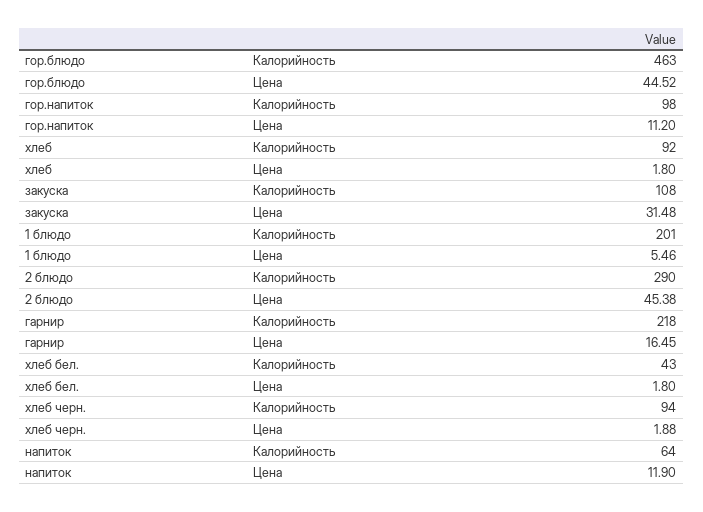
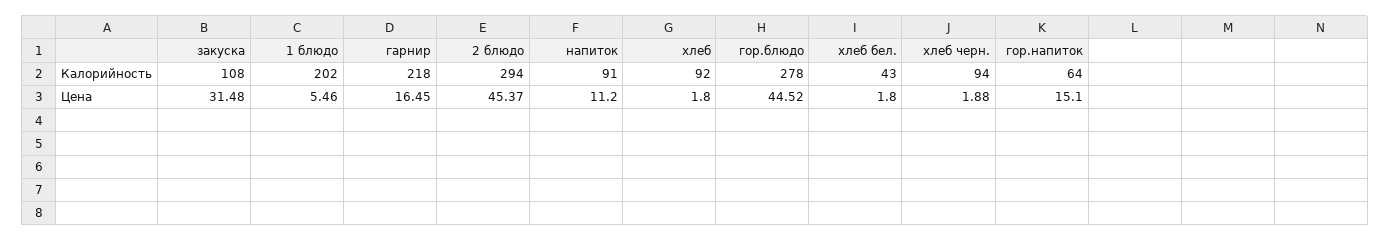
гор.блюдо, Калорийность: 463 -> 278
гор.напиток, Калорийность: 98 -> 64
гор.напиток, Цена: 11.2 -> 15.1
1 блюдо, Калорийность: 201 -> 202
2 блюдо, Калорийность: 290 -> 294
2 блюдо, Цена: 45.38 -> 45.37
напиток, Калорийность: 64 -> 91
напиток, Цена: 11.9 -> 11.2

